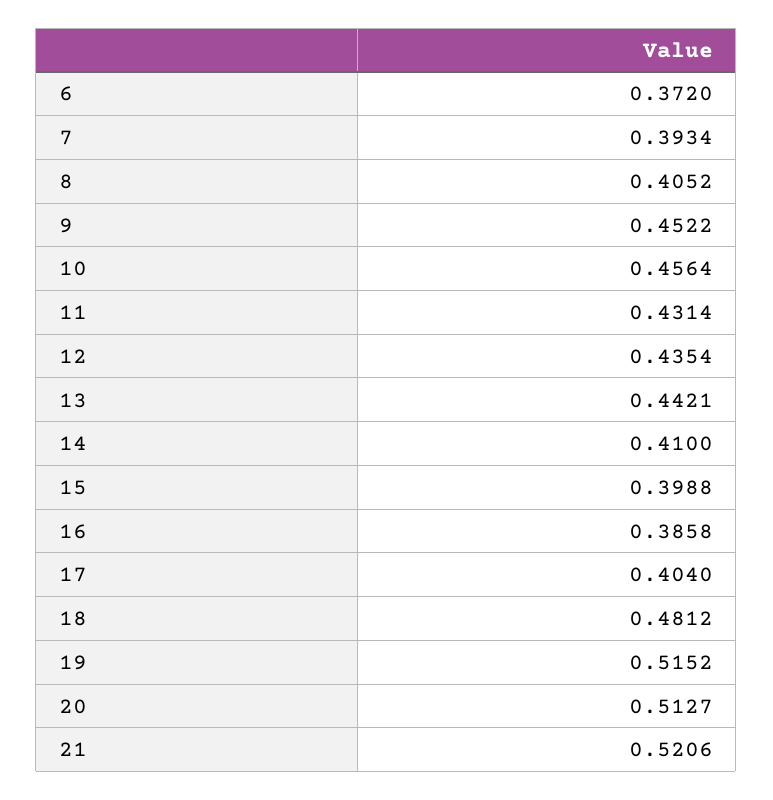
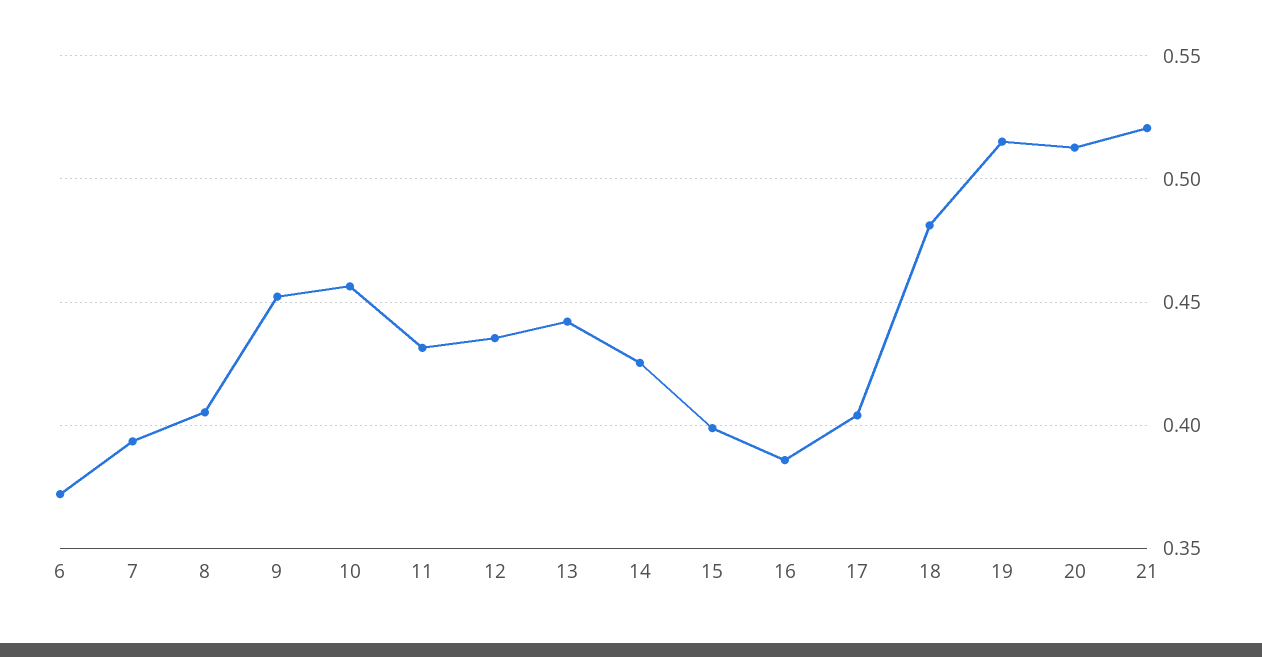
14: 0.41 -> 0.425

